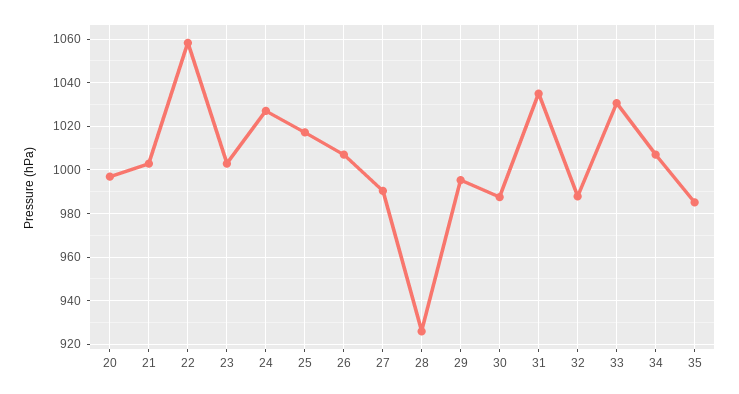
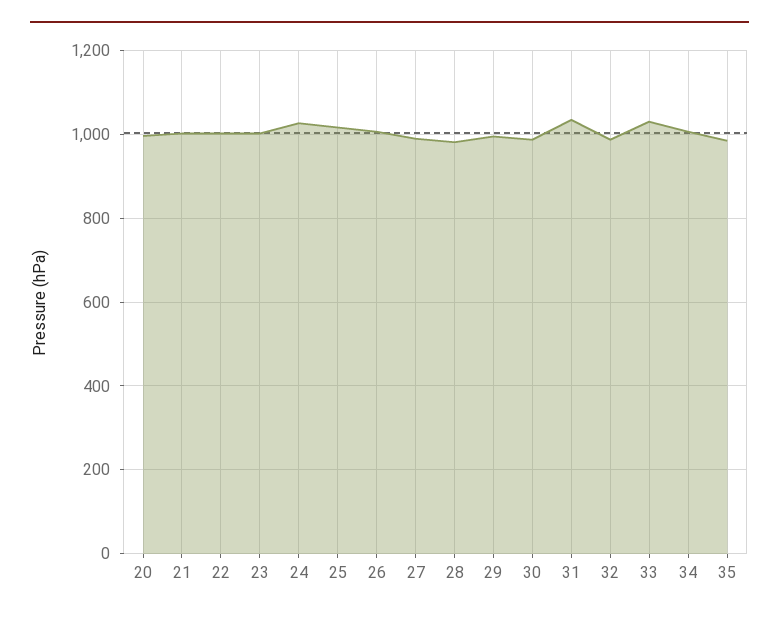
22: 1060 -> 1000
28: 925 -> 980

